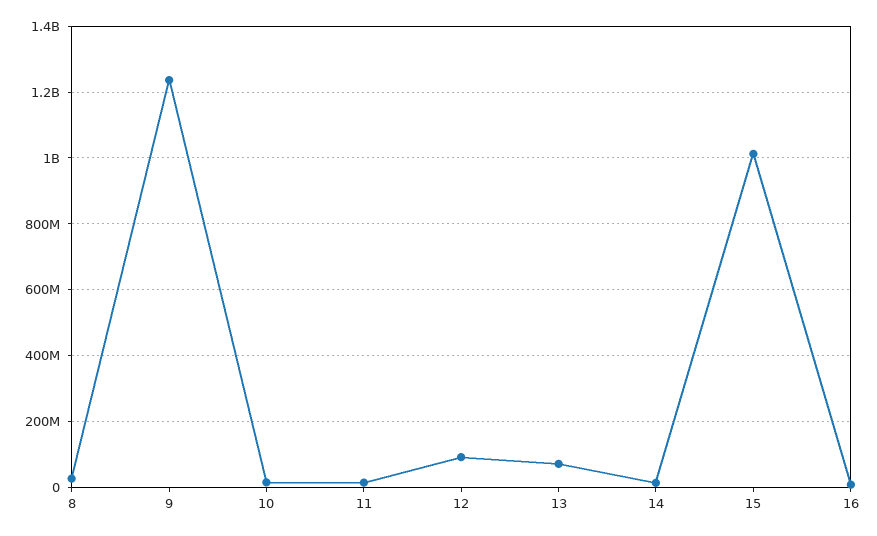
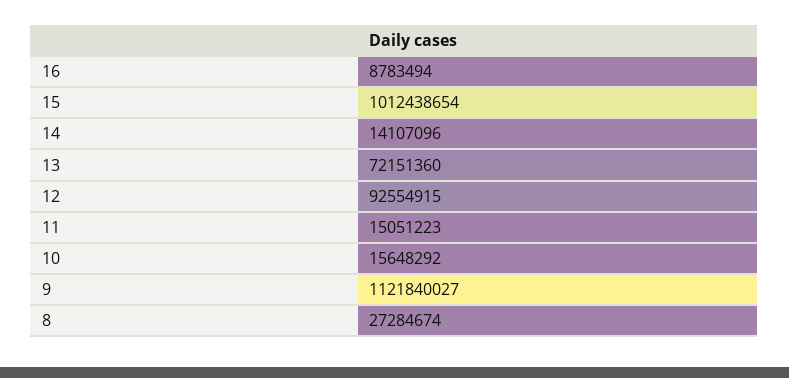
9: 1240000000 -> 1121840027

